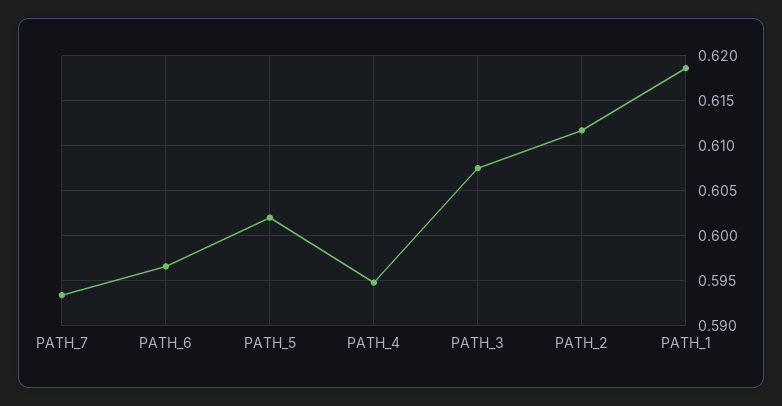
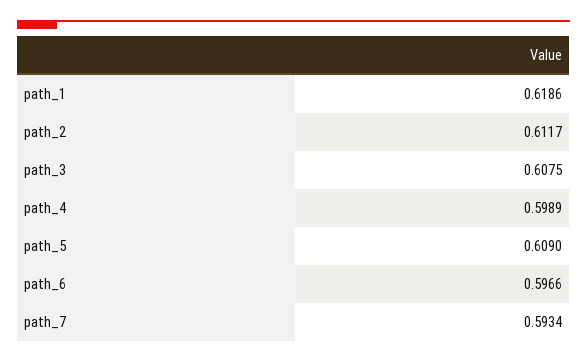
PATH_5: 0.602 -> 0.609
PATH_4: 0.595 -> 0.5989

